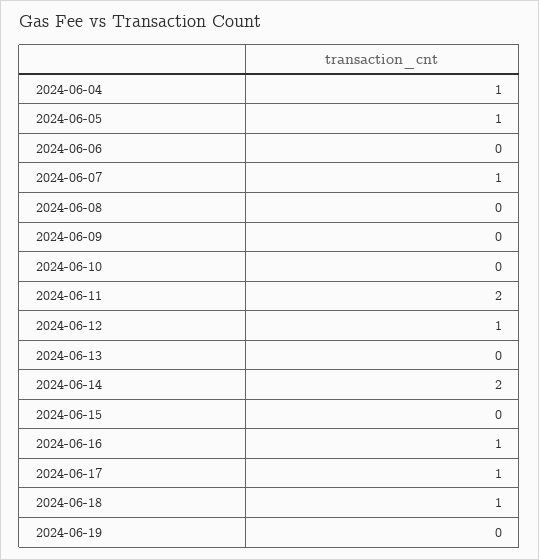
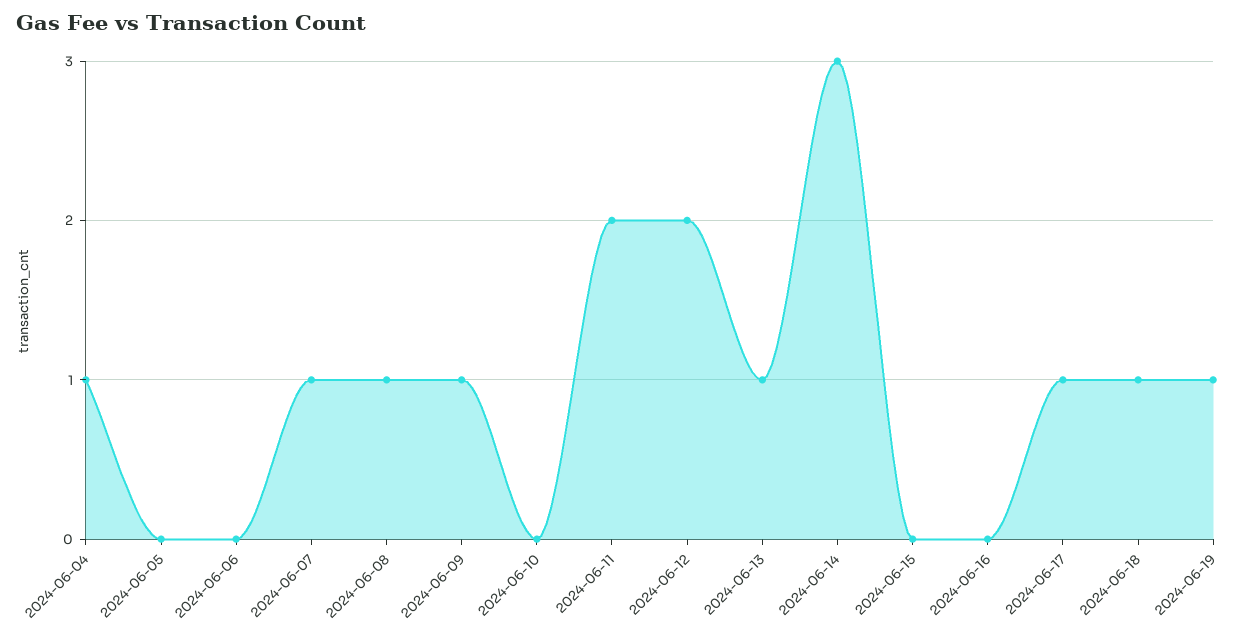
2024-06-05: 1 -> 0
2024-06-08: 0 -> 1
2024-06-09: 0 -> 1
2024-06-12: 1 -> 2
2024-06-13: 0 -> 1
2024-06-14: 2 -> 3
2024-06-16: 1 -> 0
2024-06-19: 0 -> 1

